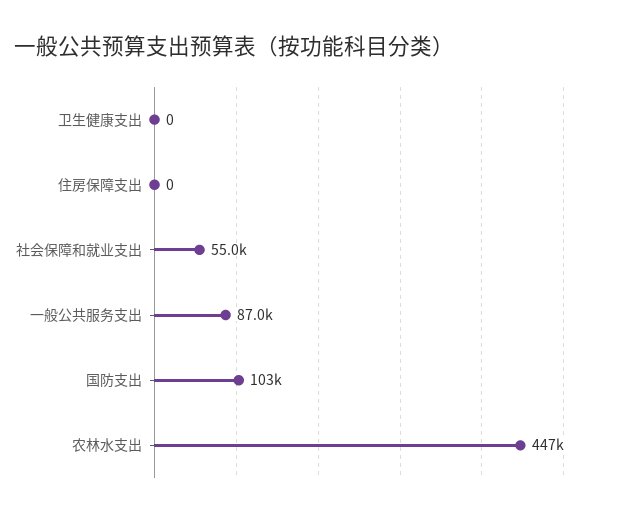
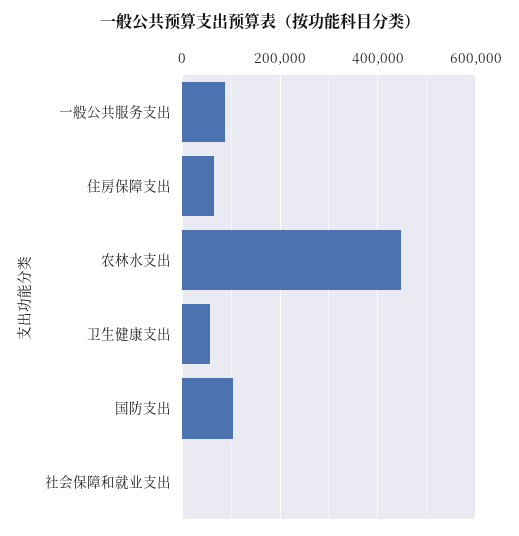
卫生健康支出: 0 -> 60000
住房保障支出: 0 -> 60000
社会保障和就业支出: 55000 -> 0

